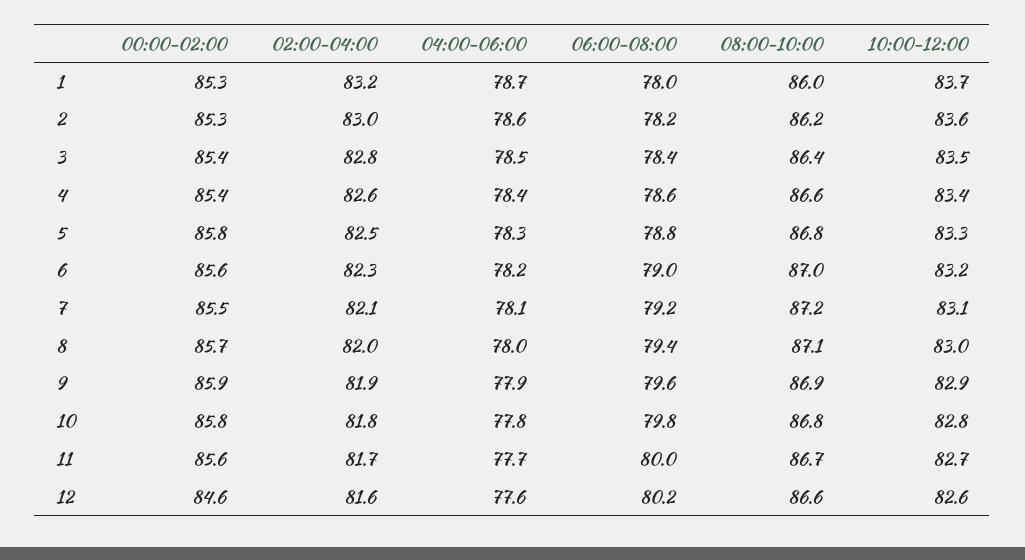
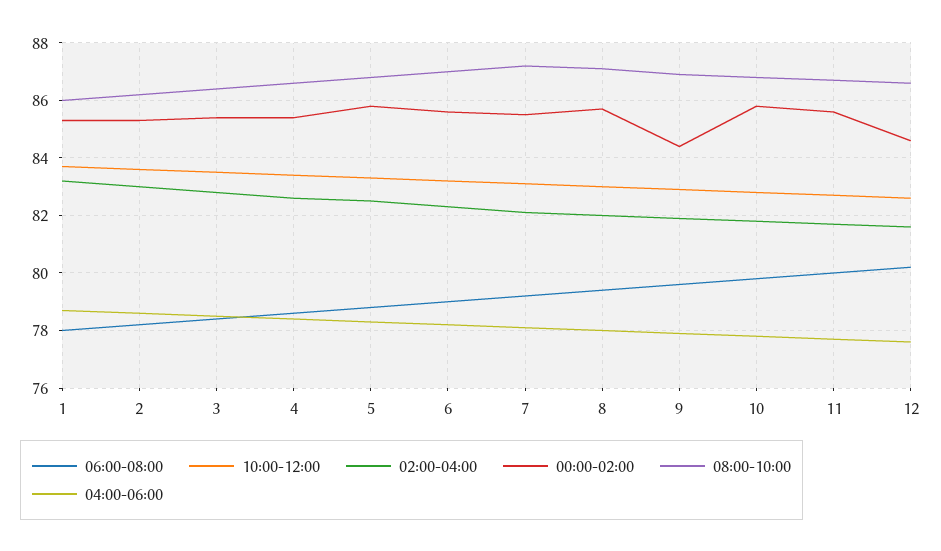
00:00-02:00, 9: 85.9 -> 84.5

